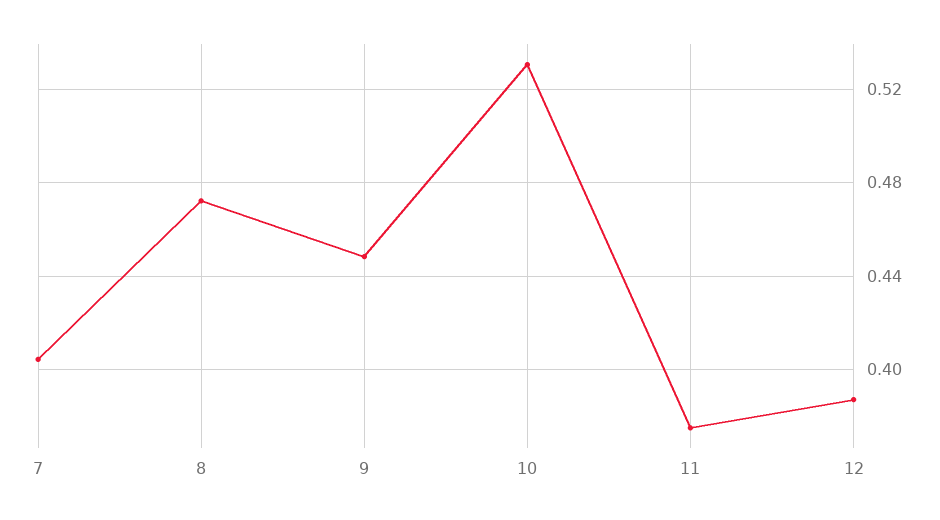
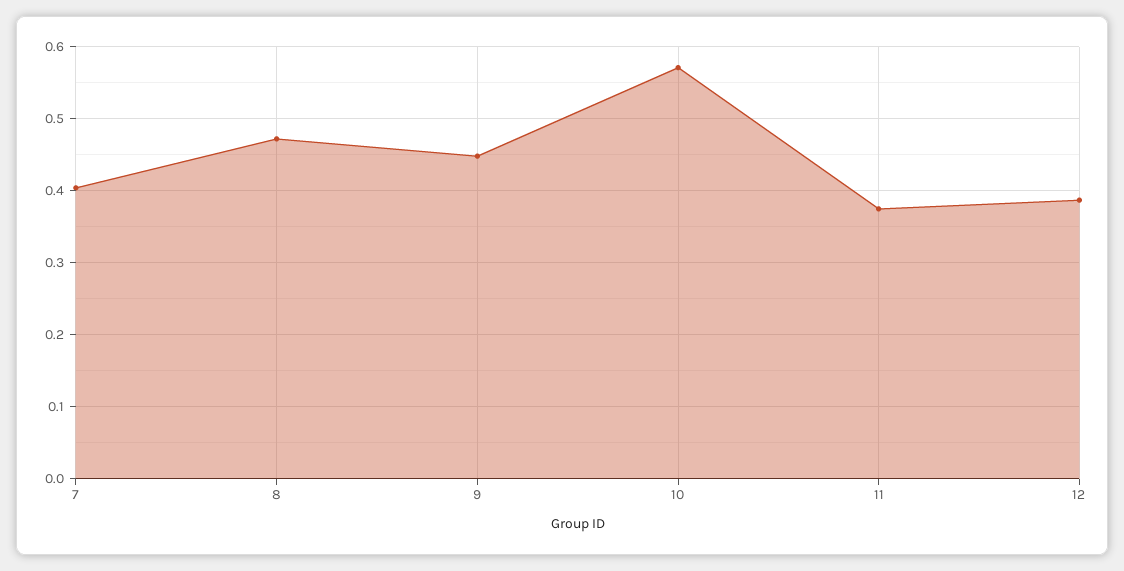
10: 0.53 -> 0.57

